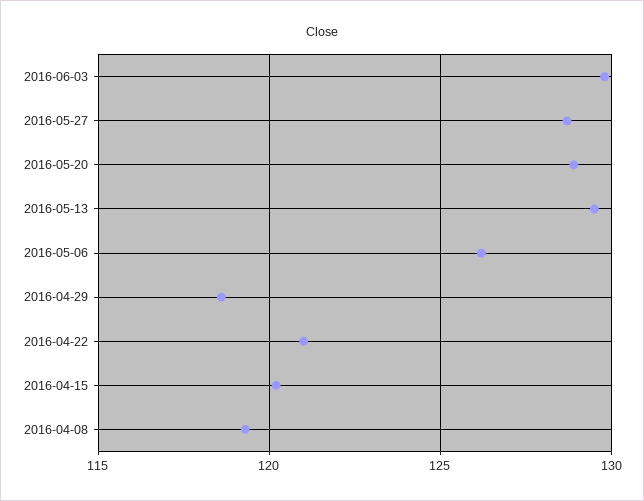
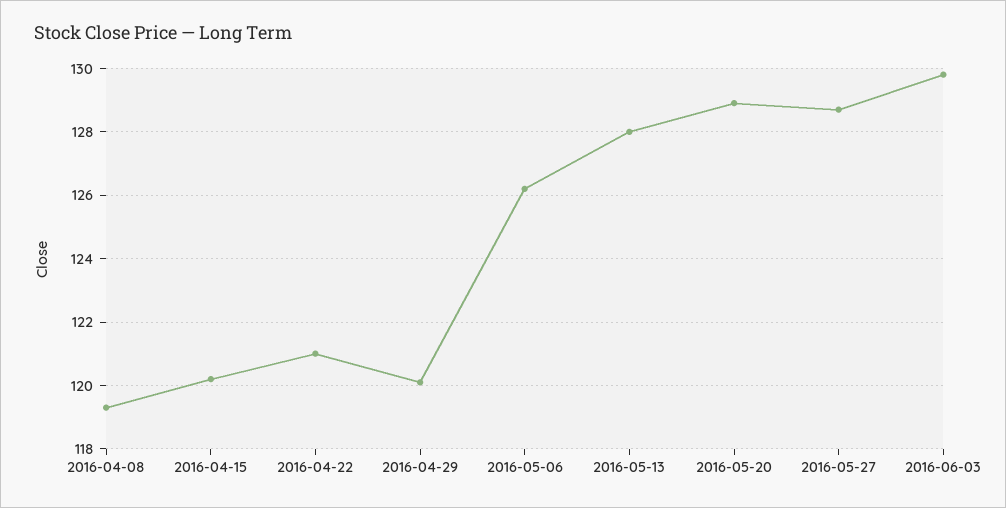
2016-05-13: 129.5 -> 128
2016-04-29: 118.5 -> 120

